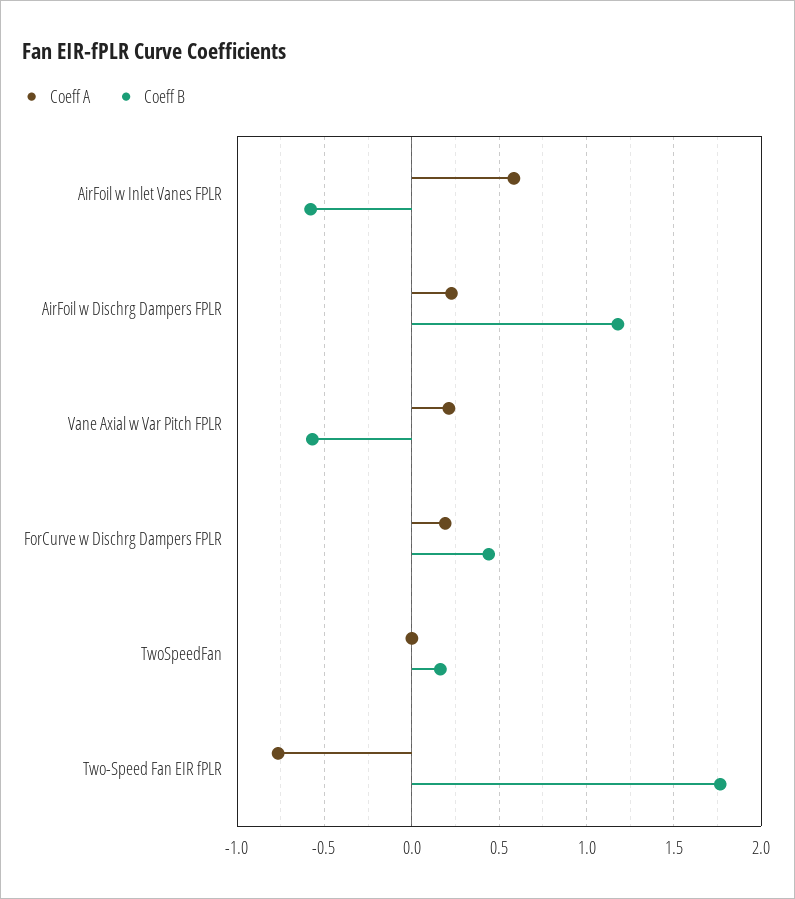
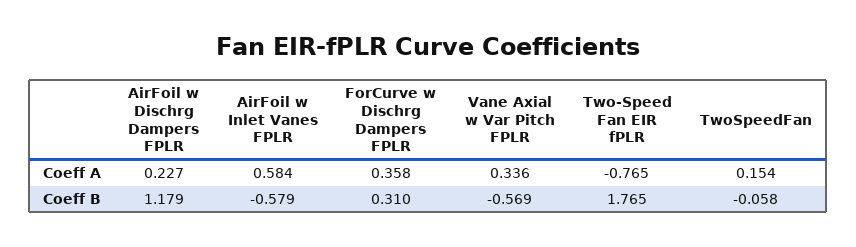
Coeff A, Vane Axial w Var Pitch FPLR: 0.2 -> 0.336
Coeff A, ForCurve w Dischrg Dampers FPLR: 0.2 -> 0.358
Coeff B, ForCurve w Dischrg Dampers FPLR: 0.45 -> 0.31
Coeff A, TwoSpeedFan: 0 -> 0.154
Coeff B, TwoSpeedFan: 0.15 -> -0.058

